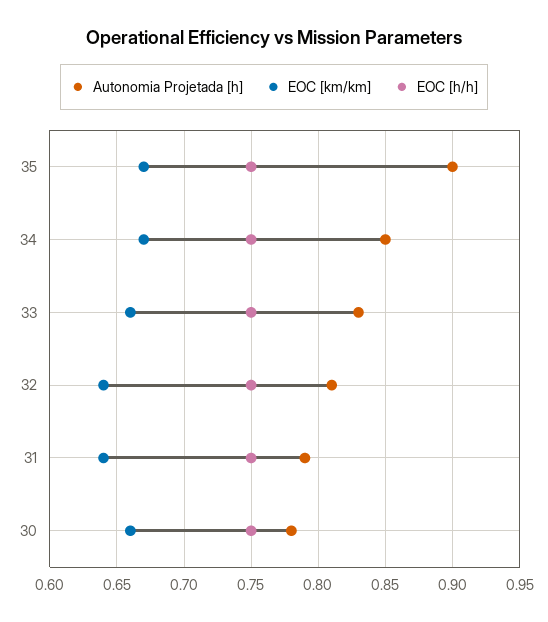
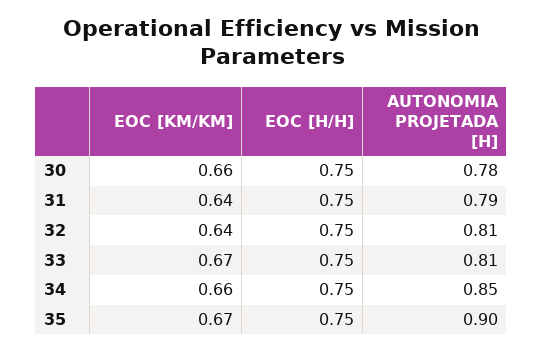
EOC [km/km], 34: 0.67 -> 0.66
Autonomia Projetada [h], 33: 0.83 -> 0.81
EOC [km/km], 33: 0.66 -> 0.67

